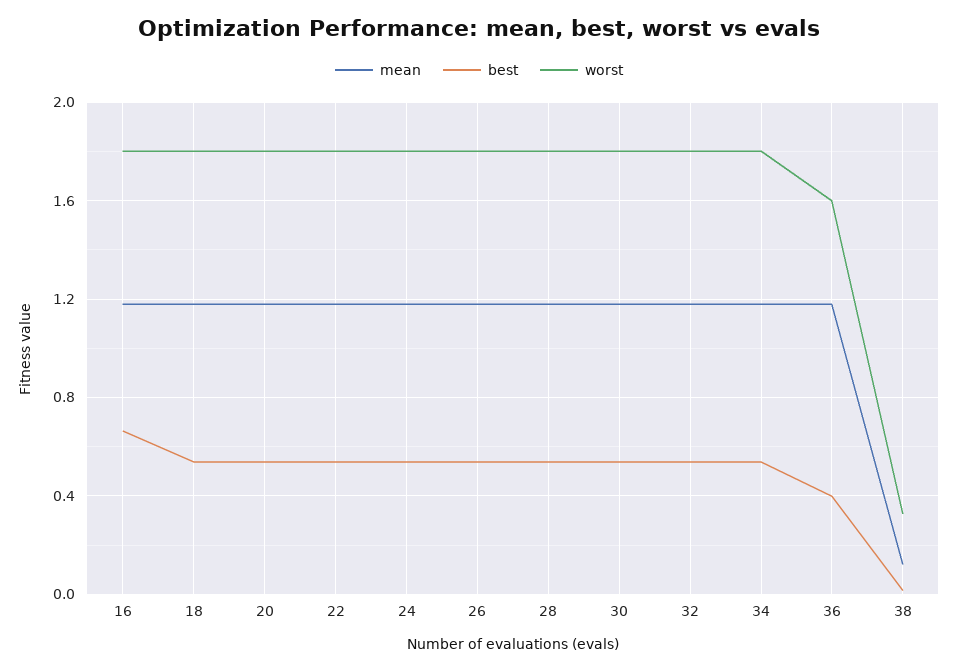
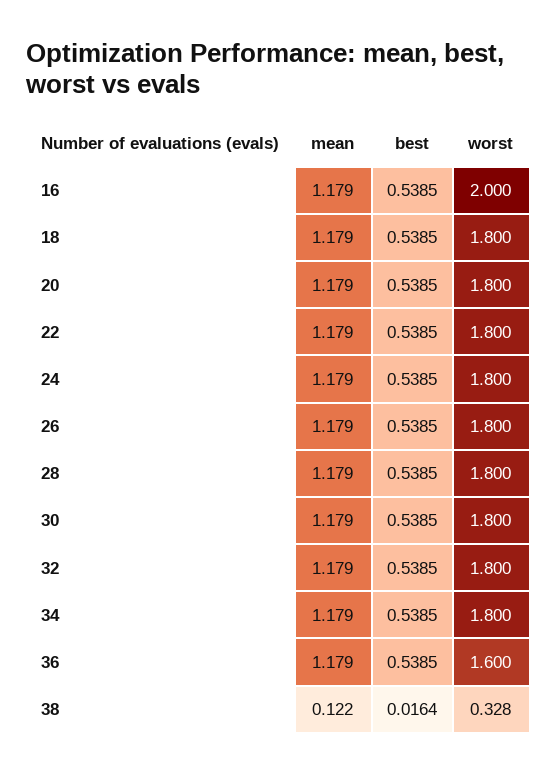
best, 16: 0.65 -> 0.5385
worst, 16: 1.8 -> 2
best, 36: 0.4 -> 0.5385

